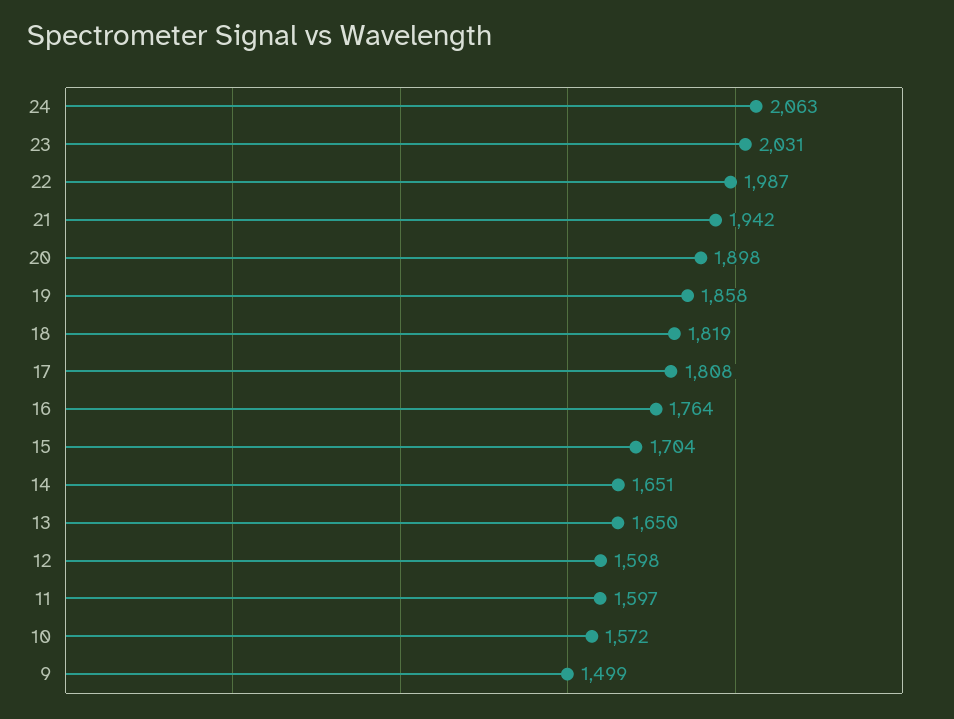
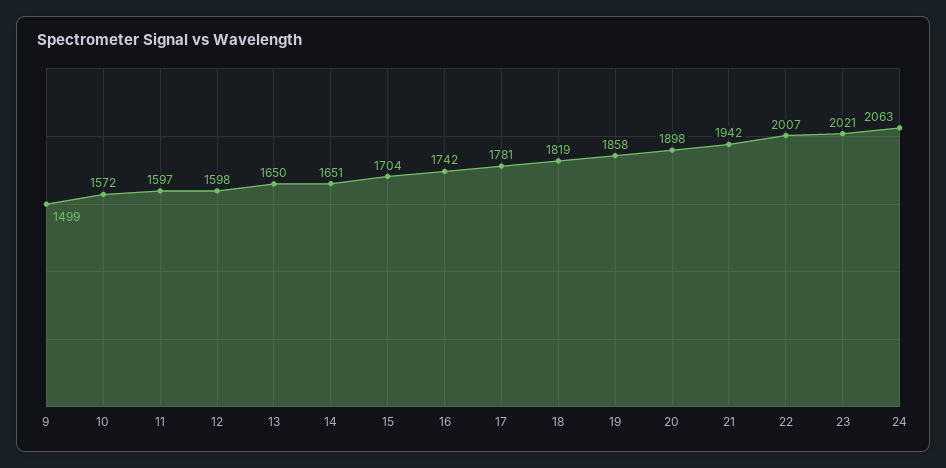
23: 2031 -> 2021
22: 1987 -> 2007
17: 1808 -> 1781
16: 1764 -> 1742

